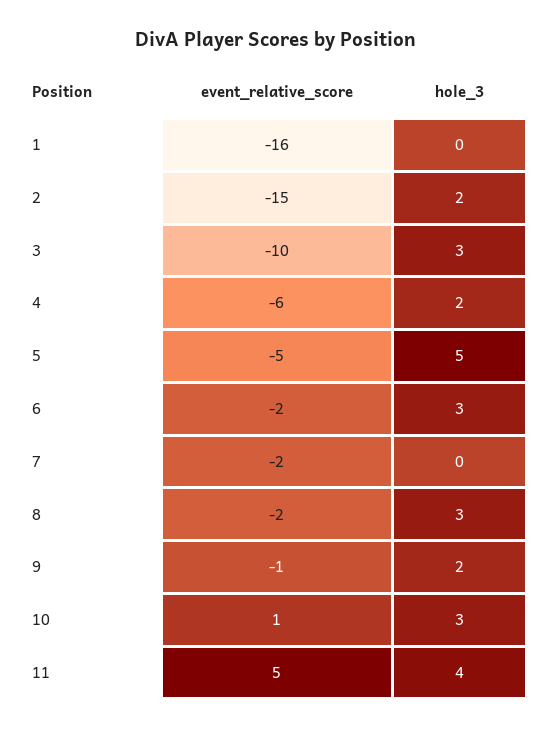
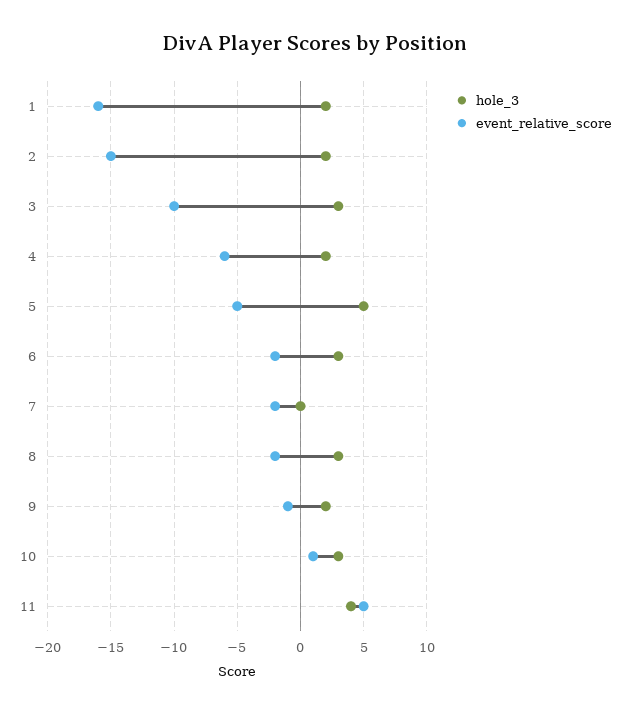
hole_3, 1: 0 -> 2

